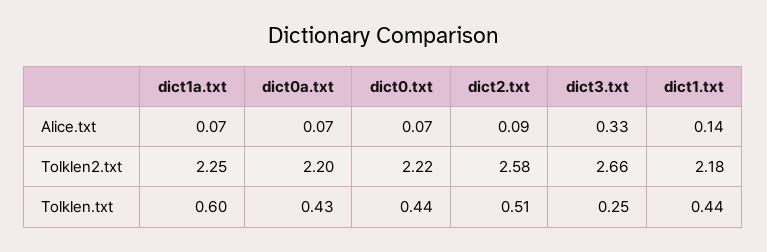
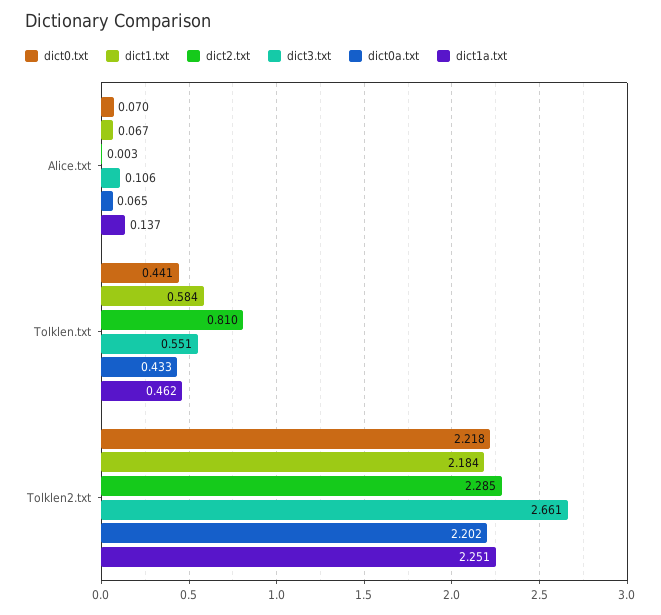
dict1a.txt, Alice.txt: 0.07 -> 0.137
dict2.txt, Alice.txt: 0.09 -> 0.003
dict3.txt, Alice.txt: 0.33 -> 0.106
dict1.txt, Alice.txt: 0.14 -> 0.067
dict2.txt, Tolklen2.txt: 2.58 -> 2.285
dict1a.txt, Tolklen.txt: 0.6 -> 0.462
dict2.txt, Tolklen.txt: 0.51 -> 0.81
dict3.txt, Tolklen.txt: 0.25 -> 0.551
dict1.txt, Tolklen.txt: 0.44 -> 0.584

